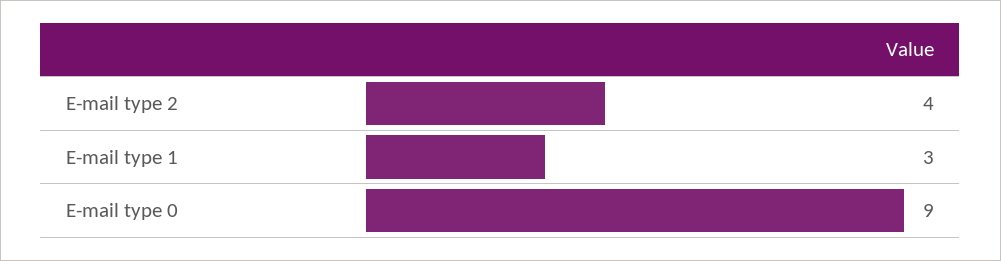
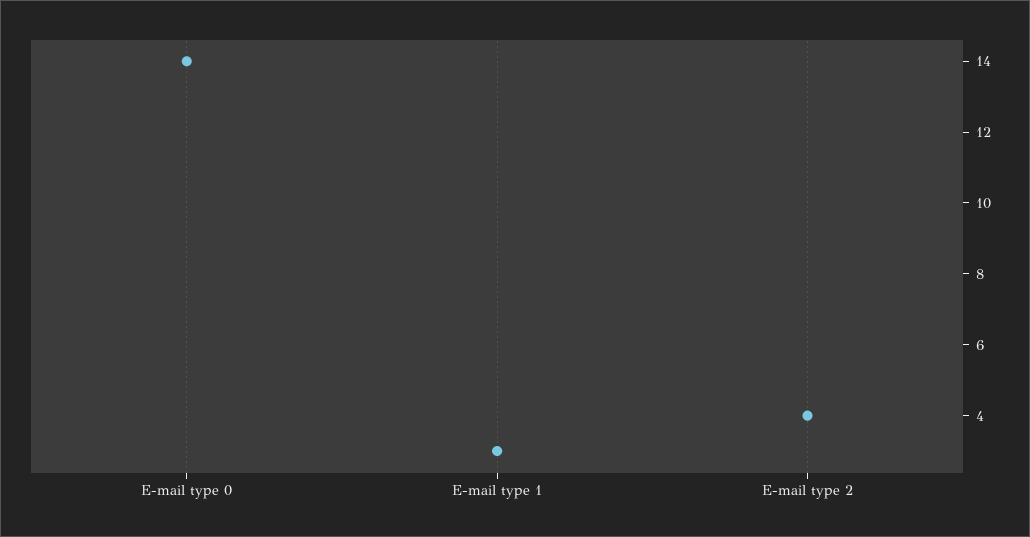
E-mail type 0: 9 -> 14

